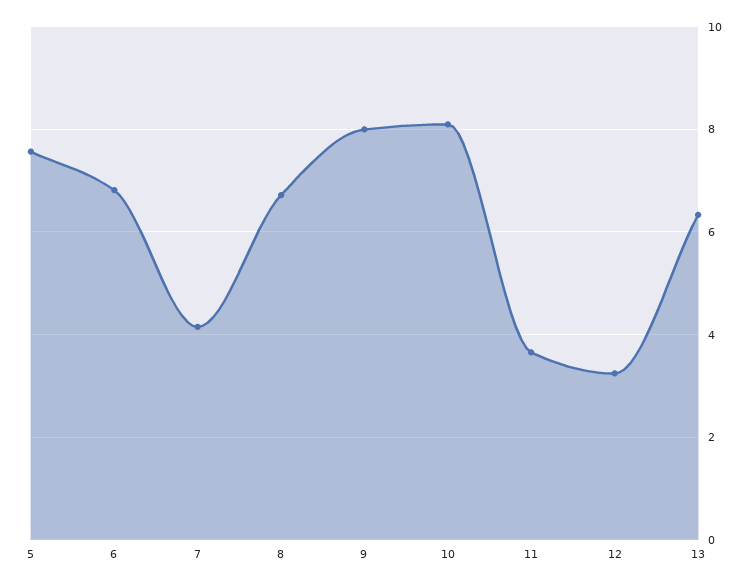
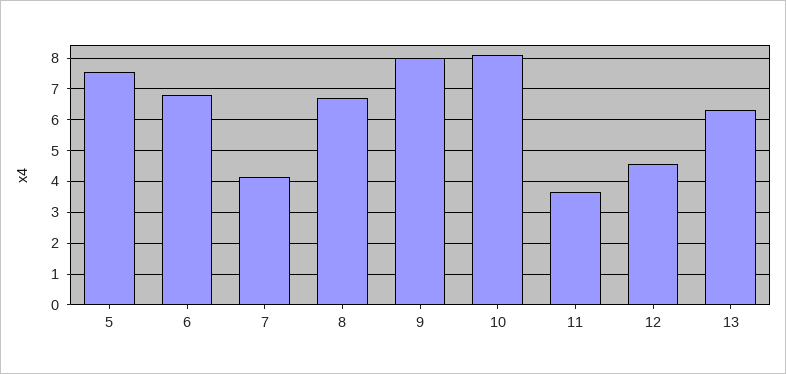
12: 3.2 -> 4.6

